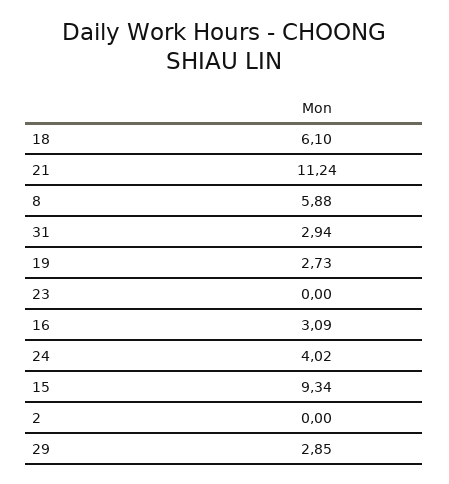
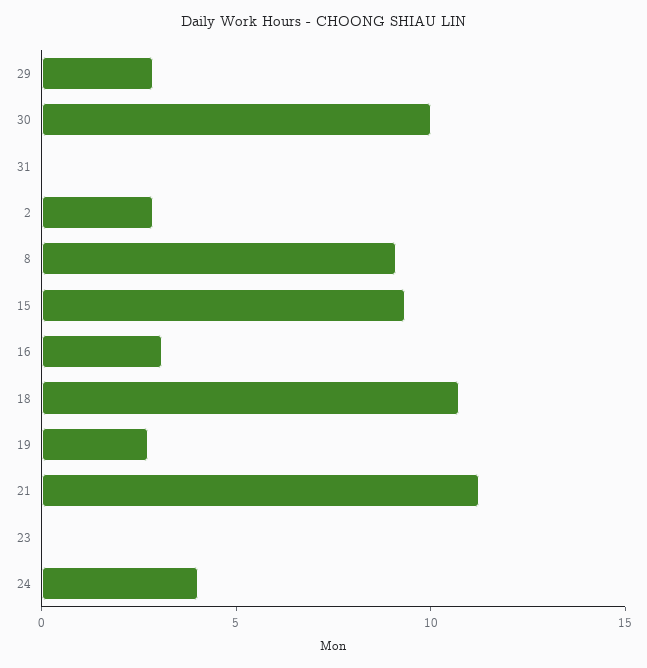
18: 6.1 -> 11
8: 5.88 -> 9
31: 2.94 -> 0
2: 0 -> 3
30: none -> 10

